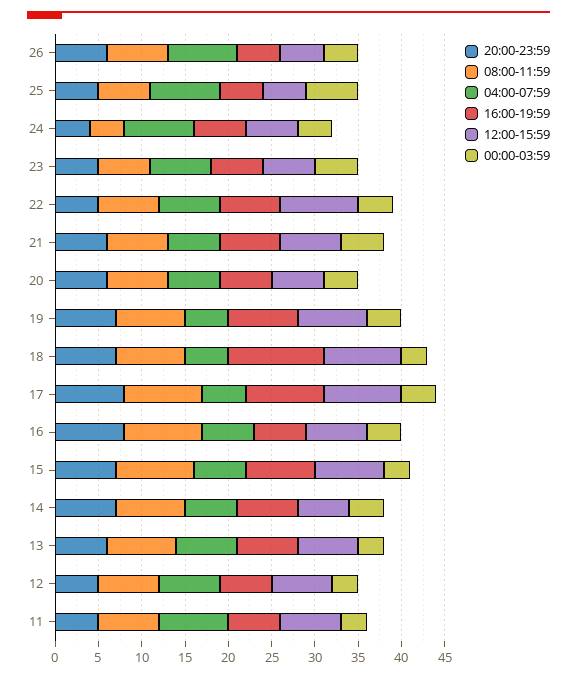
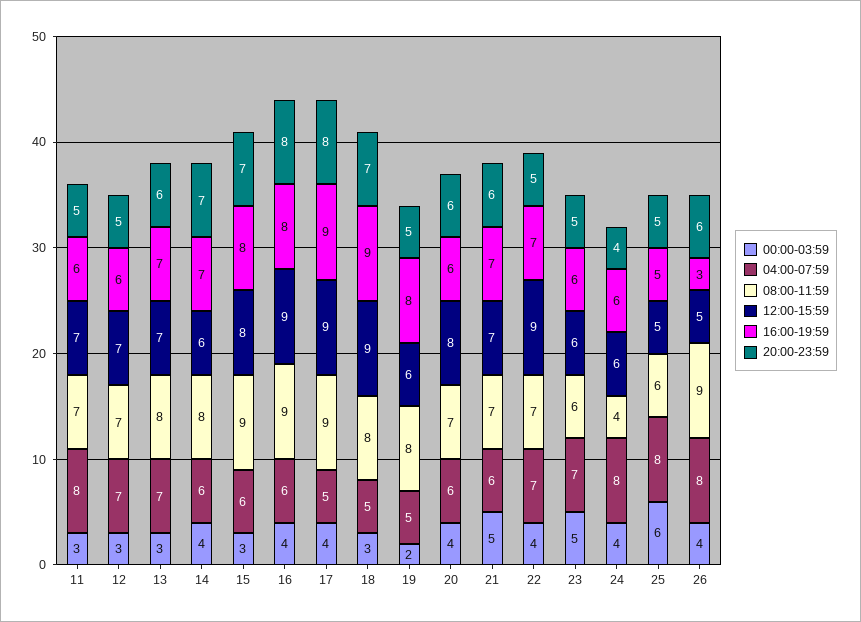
08:00-11:59, 26: 7 -> 9
16:00-19:59, 26: 5 -> 3
12:00-15:59, 20: 6 -> 8
20:00-23:59, 19: 7 -> 5
12:00-15:59, 19: 8 -> 6
00:00-03:59, 19: 4 -> 2
16:00-19:59, 18: 11 -> 9
16:00-19:59, 16: 6 -> 8
12:00-15:59, 16: 7 -> 9

